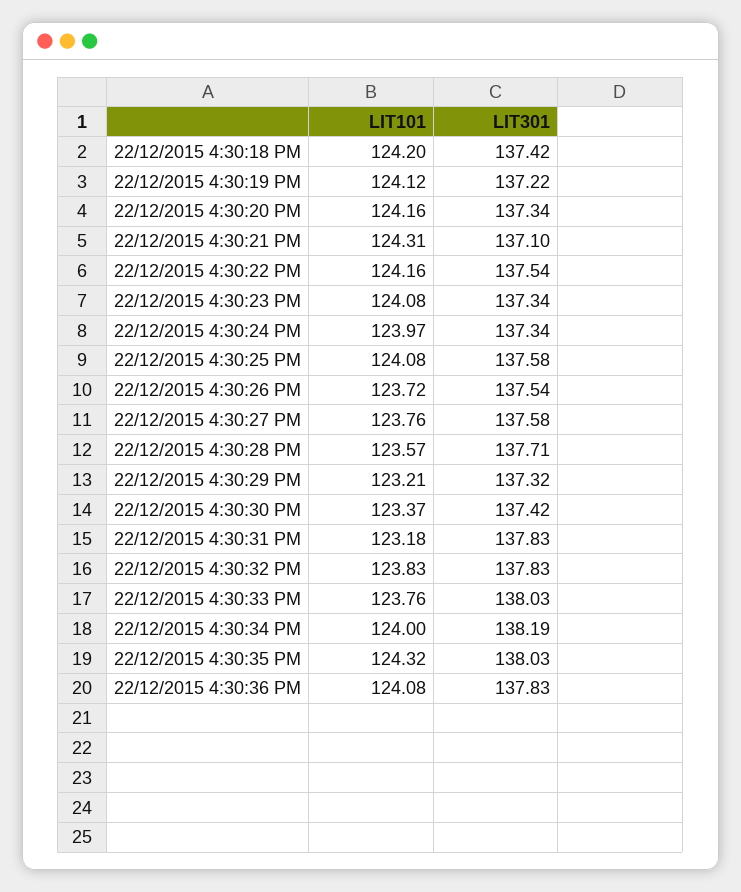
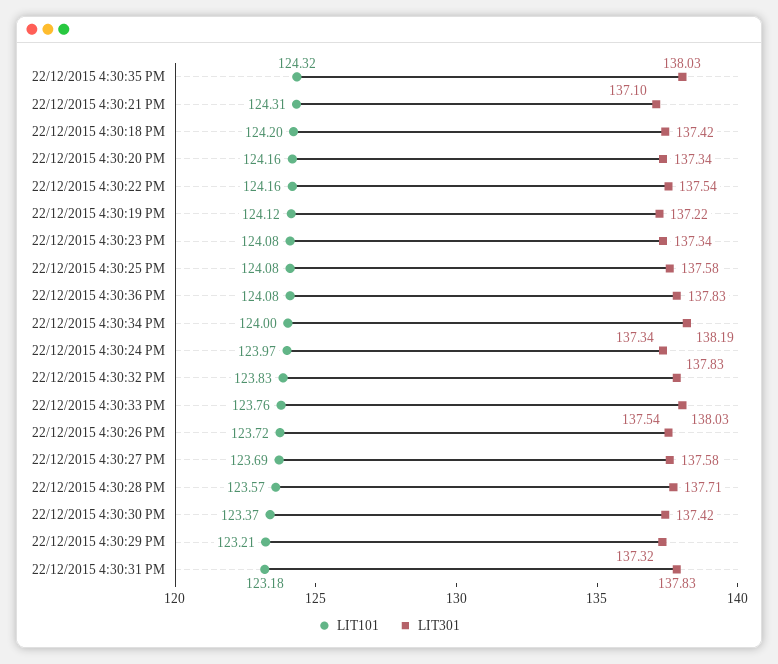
LIT101, 22/12/2015 4:30:27 PM: 123.76 -> 123.69

